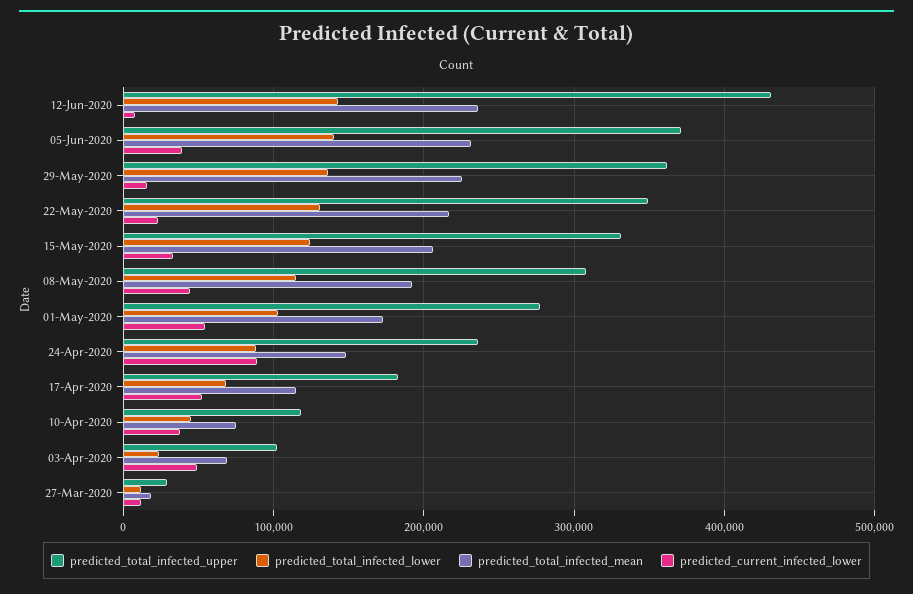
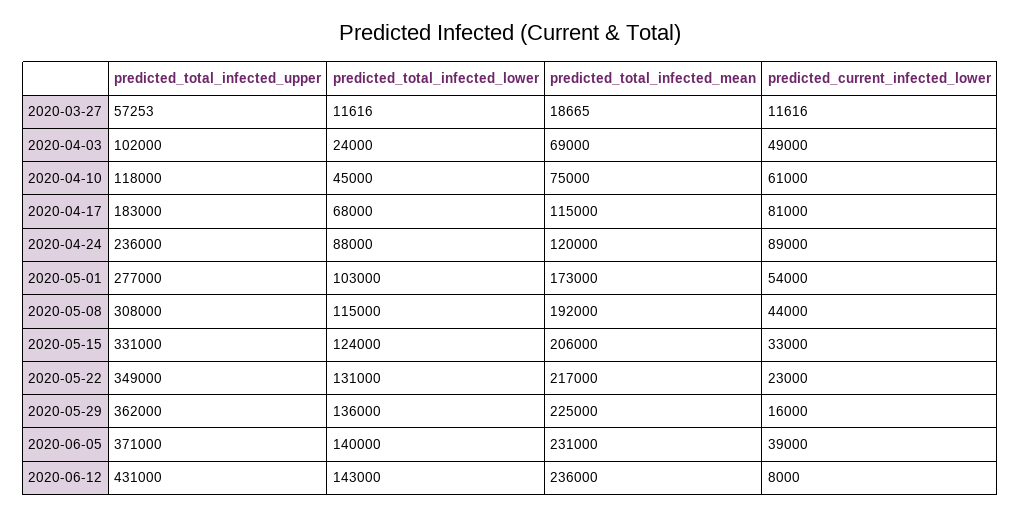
predicted_total_infected_mean, 24-Apr-2020: 150000 -> 120000
predicted_current_infected_lower, 17-Apr-2020: 50000 -> 81000
predicted_current_infected_lower, 10-Apr-2020: 40000 -> 61000
predicted_total_infected_upper, 27-Mar-2020: 30000 -> 57253

